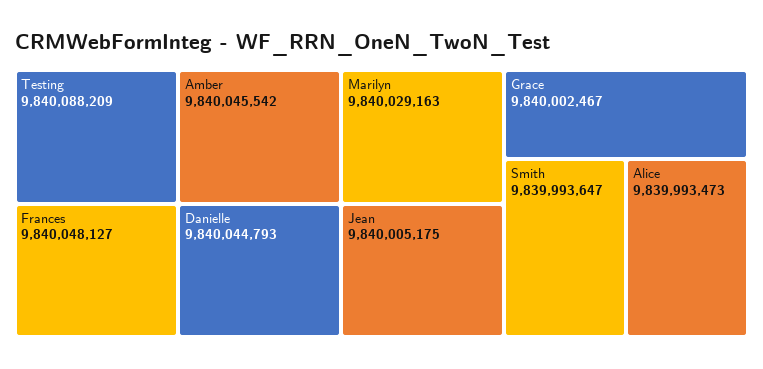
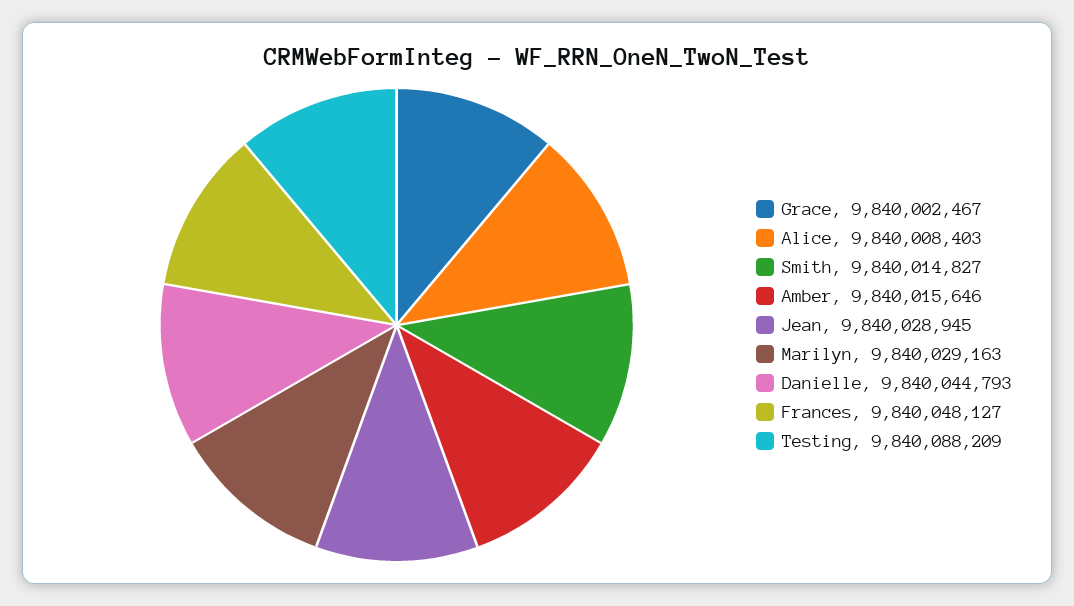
Amber: 9840045542 -> 9840015646
Jean: 9840005175 -> 9840028945
Smith: 9839993647 -> 9840014827
Alice: 9839993473 -> 9840008403

